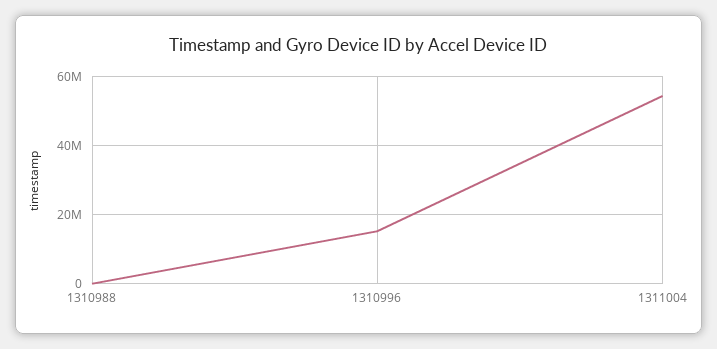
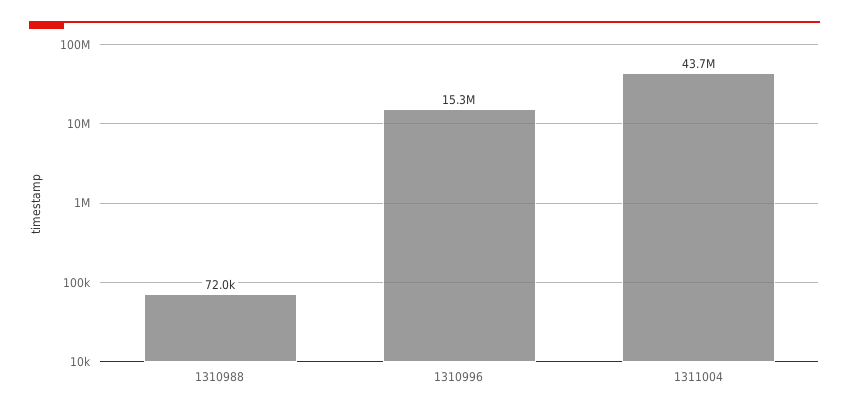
1311004: 54000000 -> 43700000

